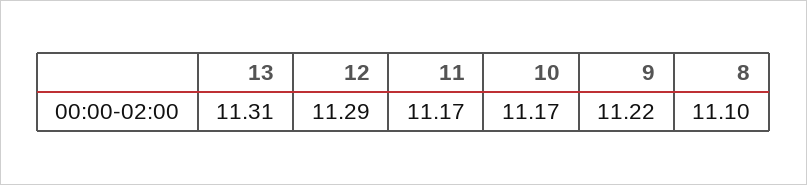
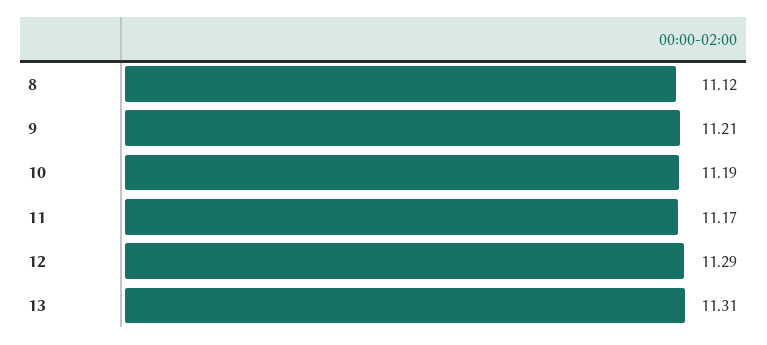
10: 11.17 -> 11.19
9: 11.22 -> 11.21
8: 11.1 -> 11.12

